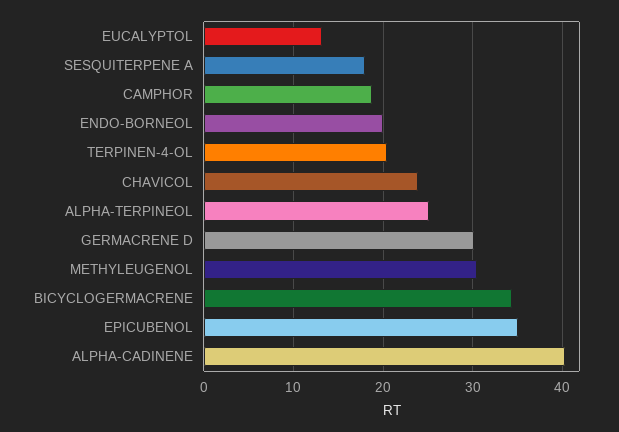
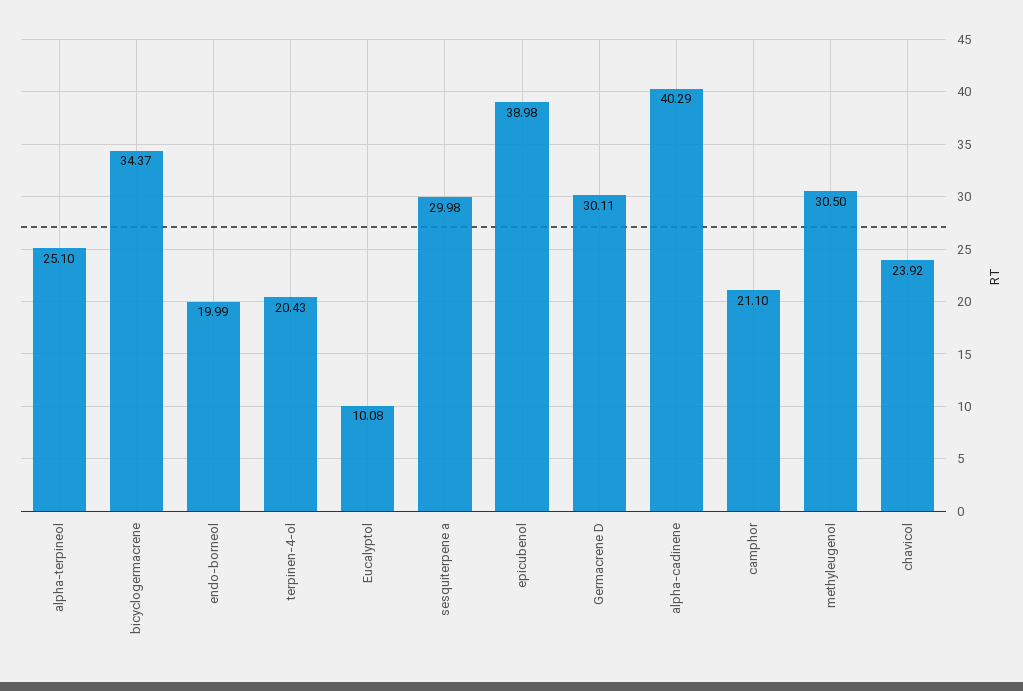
EUCALYPTOL: 13 -> 10.08
SESQUITERPENE A: 18 -> 29.98
CAMPHOR: 19 -> 21.1
EPICUBENOL: 35 -> 38.98

